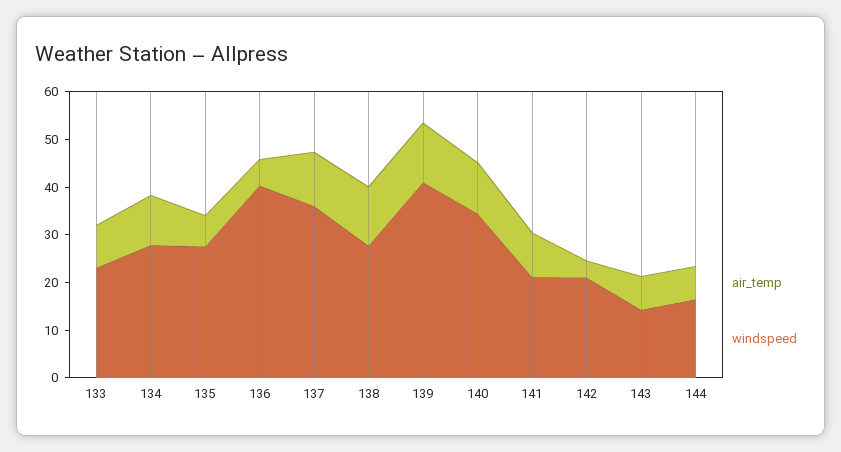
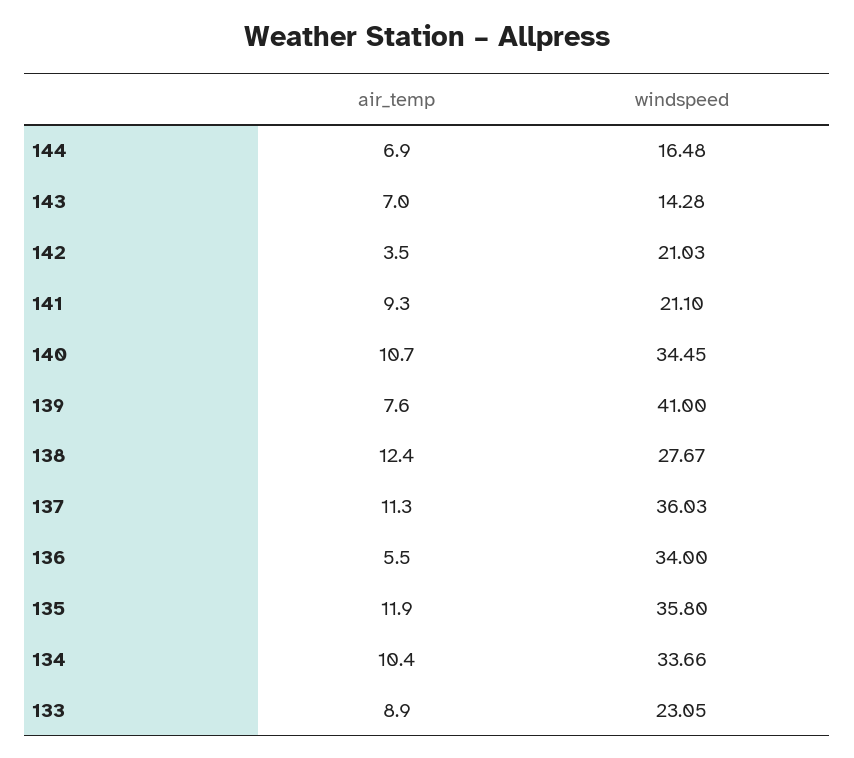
windspeed, 134: 28 -> 33.66
air_temp, 135: 6 -> 11.9
windspeed, 135: 28 -> 35.8
windspeed, 136: 40 -> 34
air_temp, 139: 12 -> 7.6

